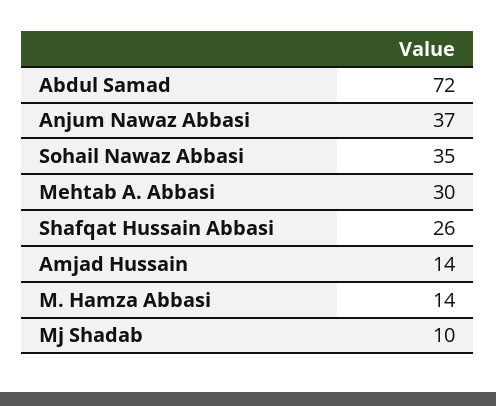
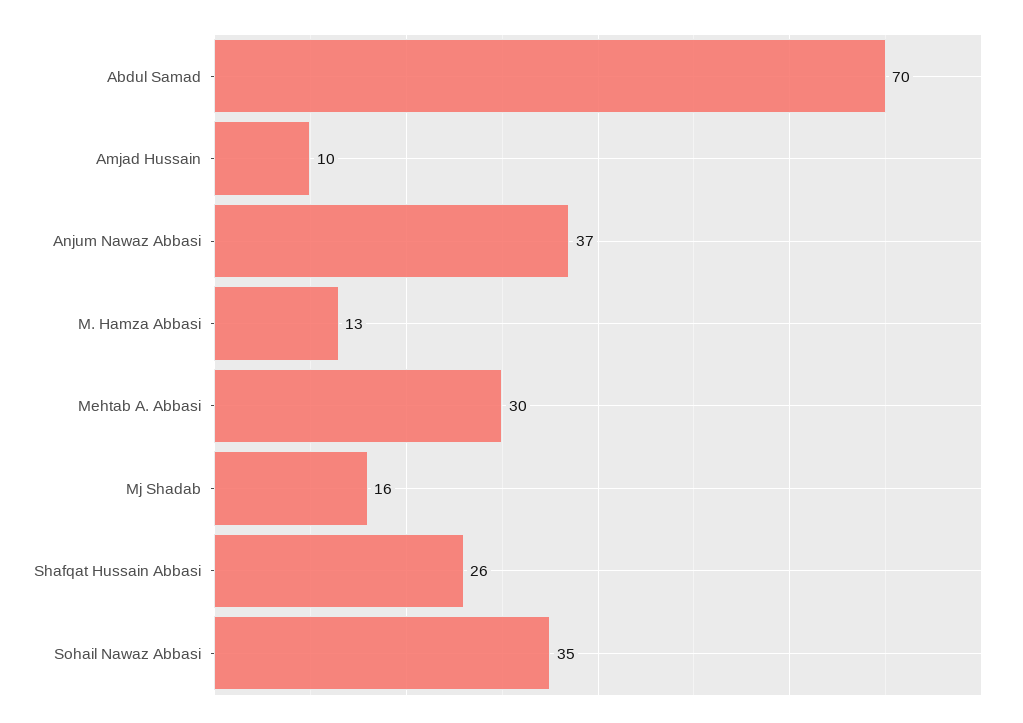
Abdul Samad: 72 -> 70
Amjad Hussain: 14 -> 10
M. Hamza Abbasi: 14 -> 13
Mj Shadab: 10 -> 16

